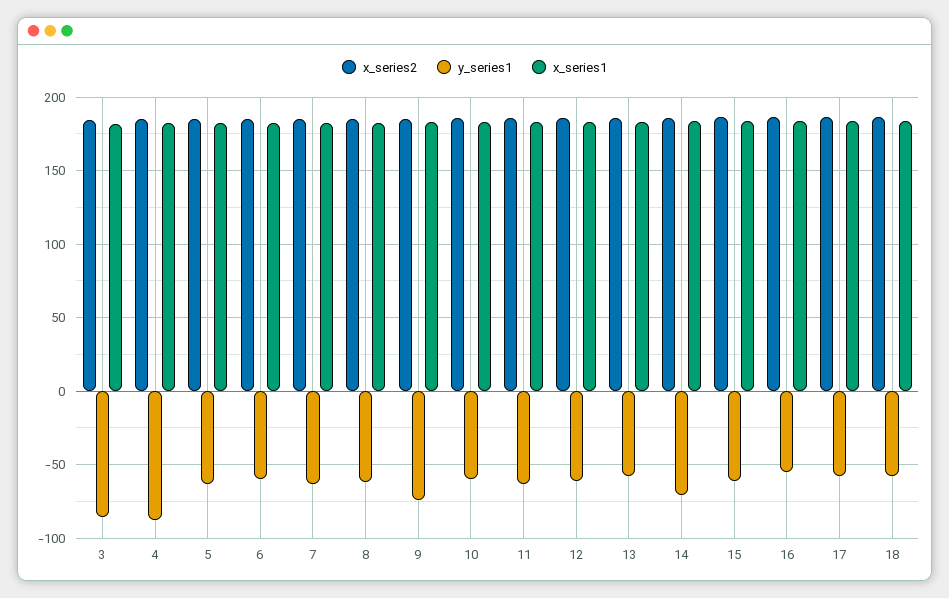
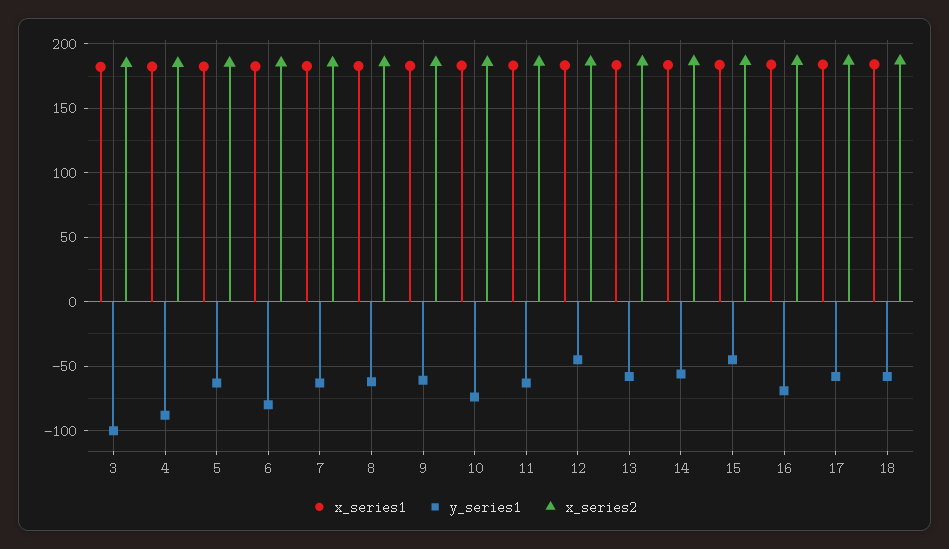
y_series1, 3: -85 -> -100
y_series1, 6: -60 -> -80
y_series1, 9: -75 -> -60
y_series1, 10: -60 -> -75
y_series1, 12: -60 -> -45
y_series1, 14: -70 -> -55
y_series1, 15: -60 -> -45
y_series1, 16: -55 -> -70

